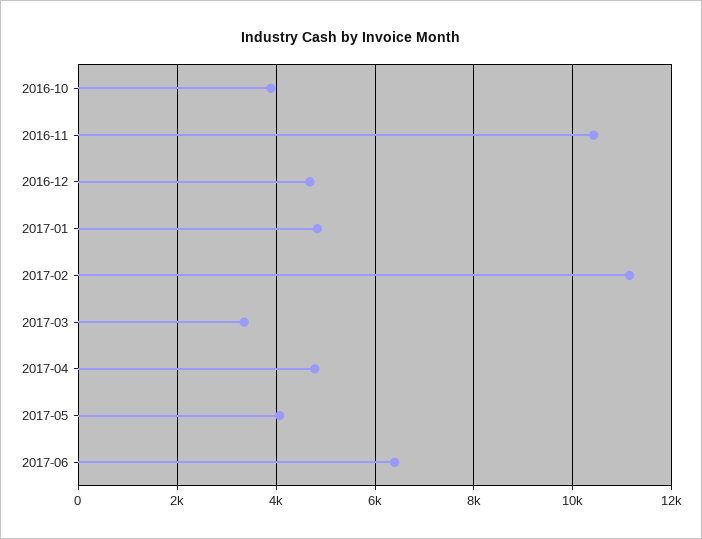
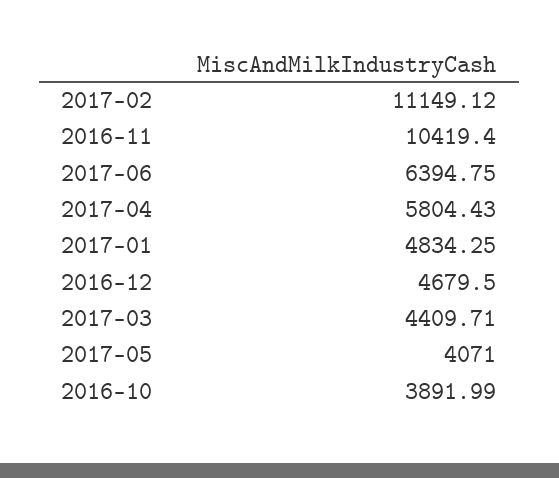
2017-03: 3400 -> 4409.71
2017-04: 4800 -> 5804.43

